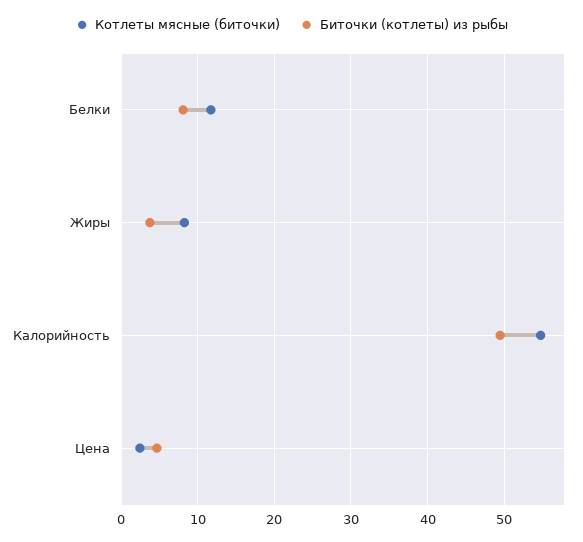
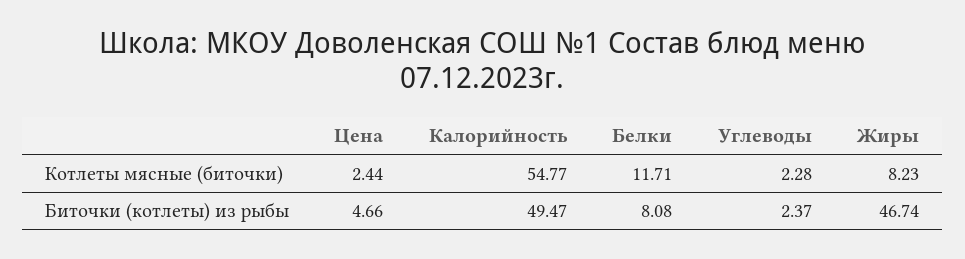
Биточки (котлеты) из рыбы, Жиры: 4 -> 46.74
Котлеты мясные (биточки), Углеводы: none -> 2.28
Биточки (котлеты) из рыбы, Углеводы: none -> 2.37

